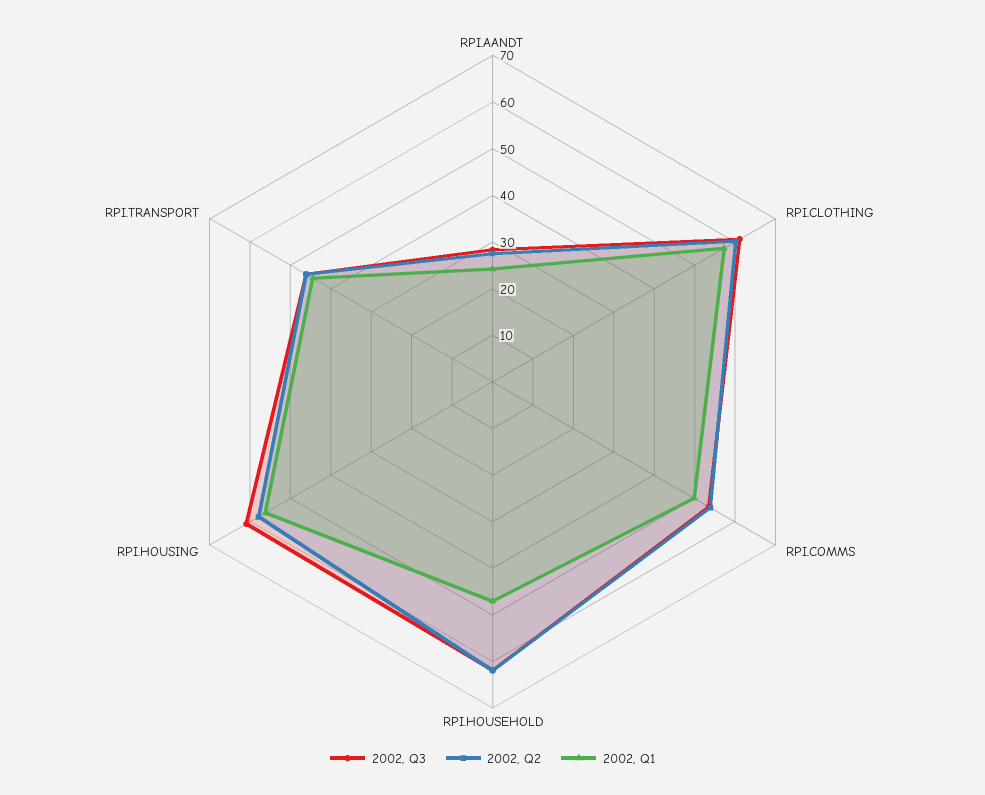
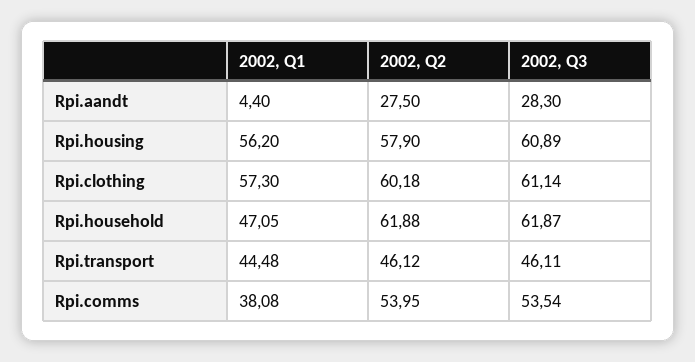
2002, Q1, RPI.AANDT: 24 -> 4.4
2002, Q1, RPI.COMMS: 50 -> 38.08

